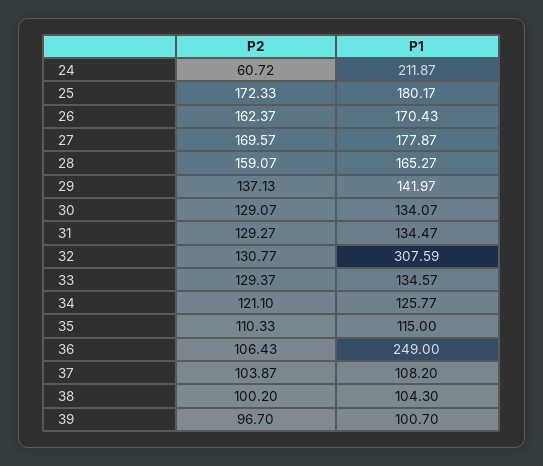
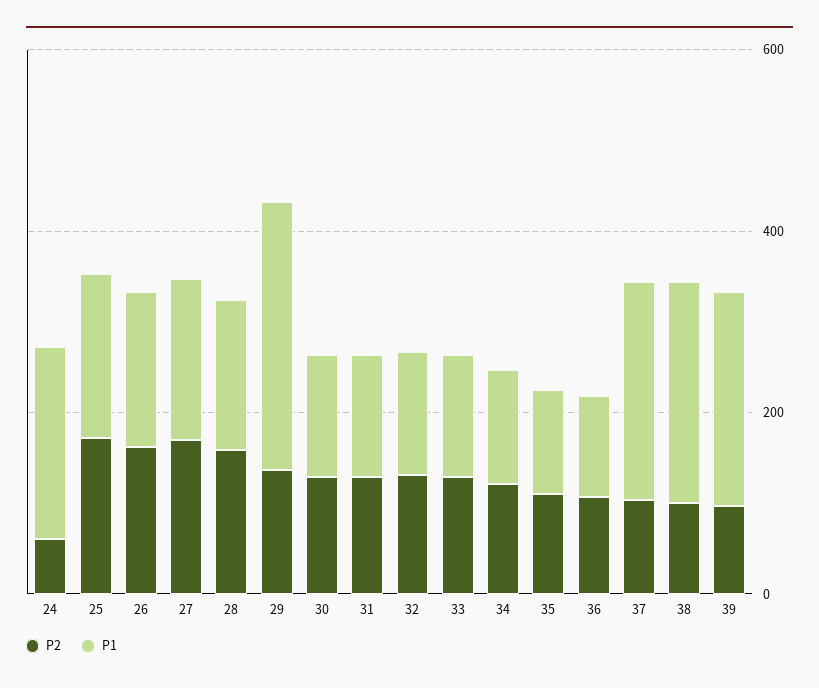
P1, 29: 141.97 -> 300
P1, 32: 307.59 -> 150
P1, 36: 249 -> 100
P1, 37: 108.2 -> 250
P1, 38: 104.3 -> 250
P1, 39: 100.7 -> 250

